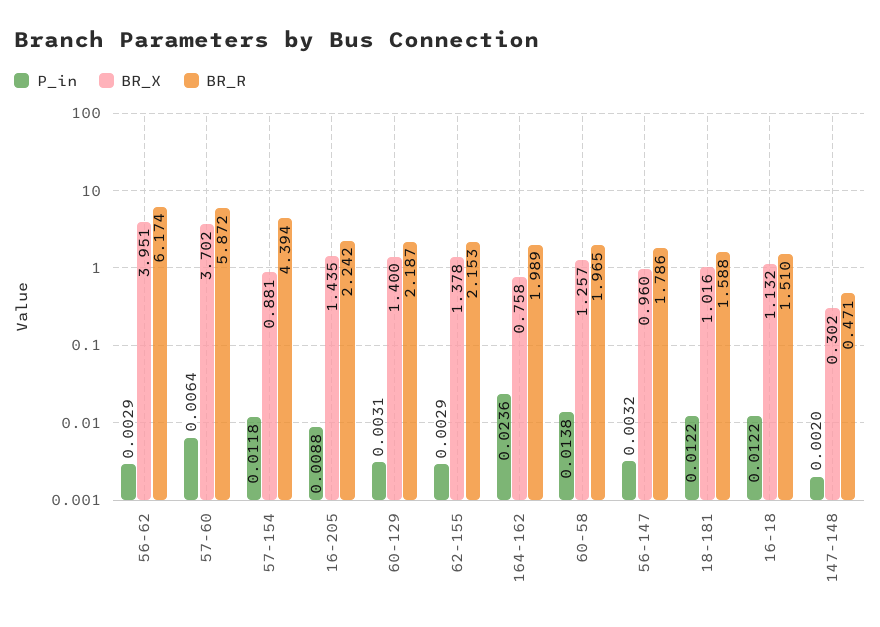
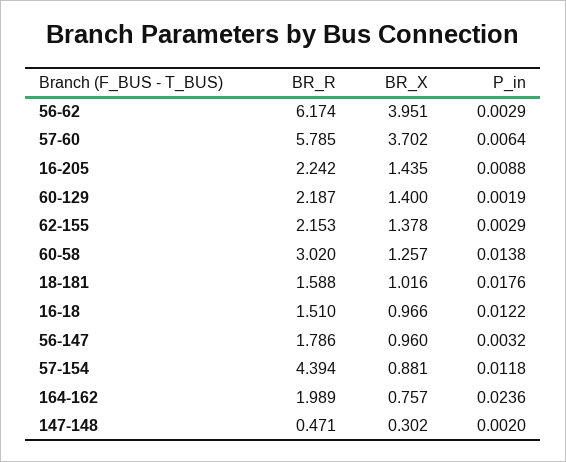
BR_R, 57-60: 5.872 -> 5.785
P_in, 60-129: 0.0031 -> 0.0019
BR_X, 164-162: 0.758 -> 0.757
BR_R, 60-58: 1.965 -> 3.02
P_in, 18-181: 0.0122 -> 0.0176
BR_X, 16-18: 1.132 -> 0.966

